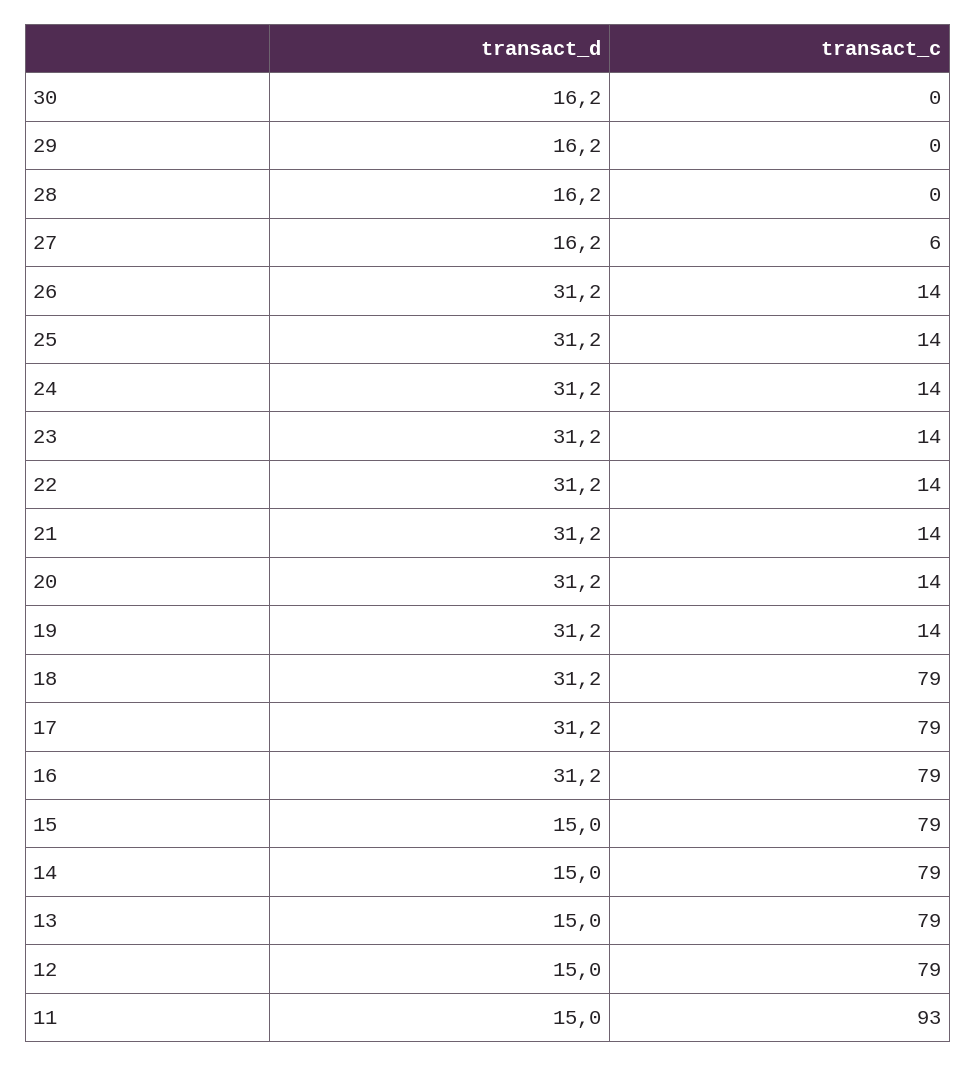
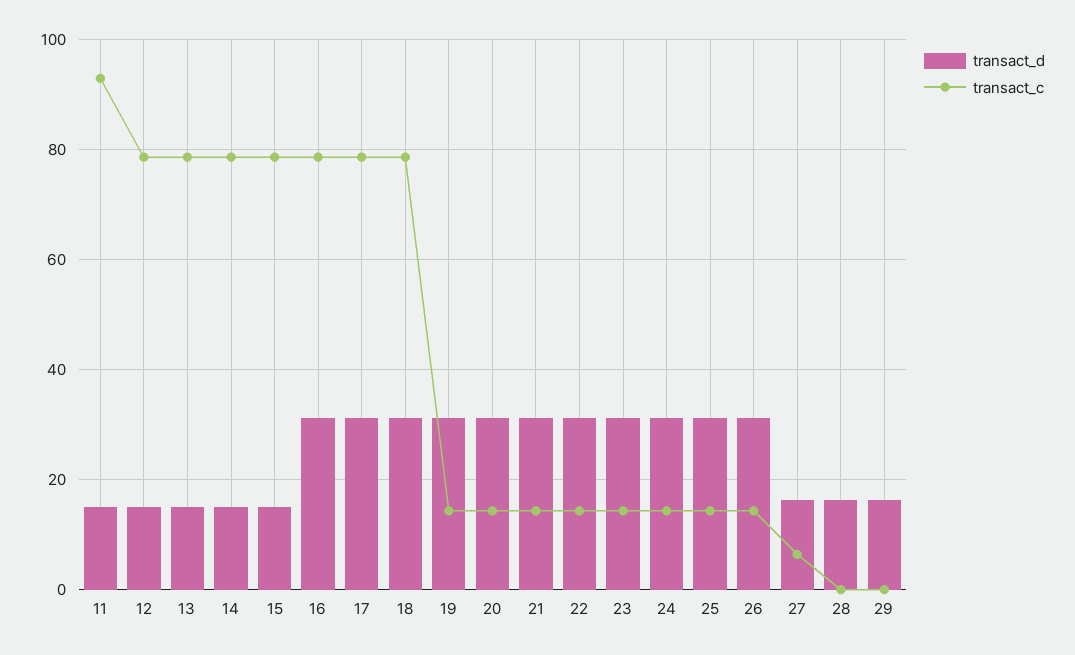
transact_d, 30: 16.2 -> none
transact_c, 30: 0 -> none

